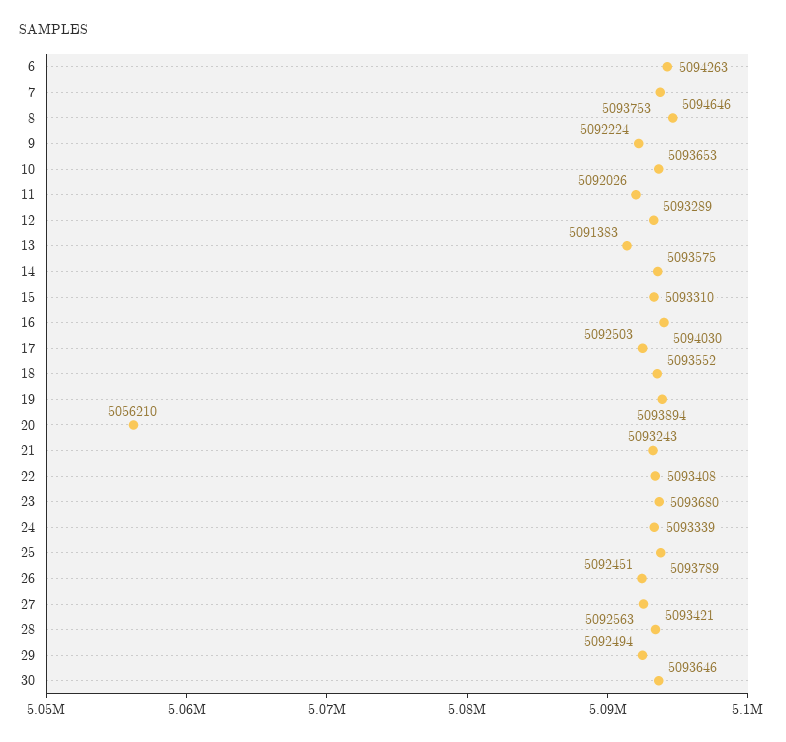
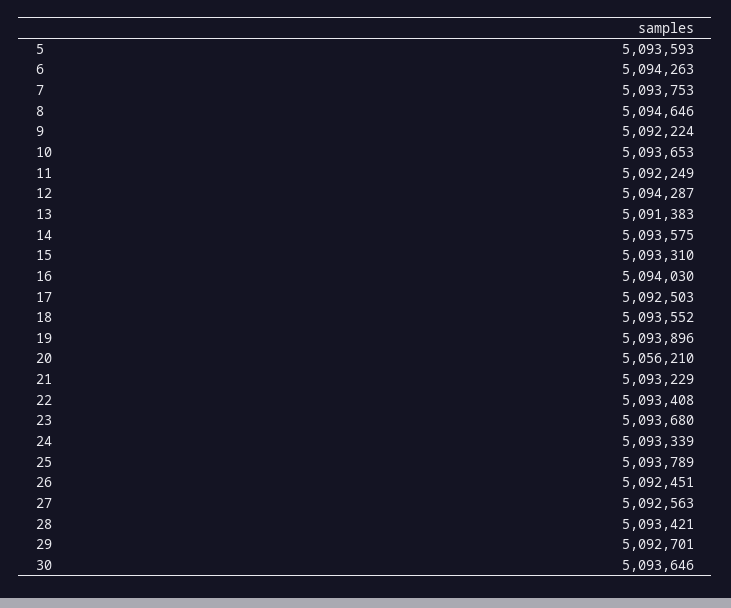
11: 5092026 -> 5092249
12: 5093289 -> 5094287
19: 5093894 -> 5093896
21: 5093243 -> 5093229
29: 5092494 -> 5092701
5: none -> 5093593

